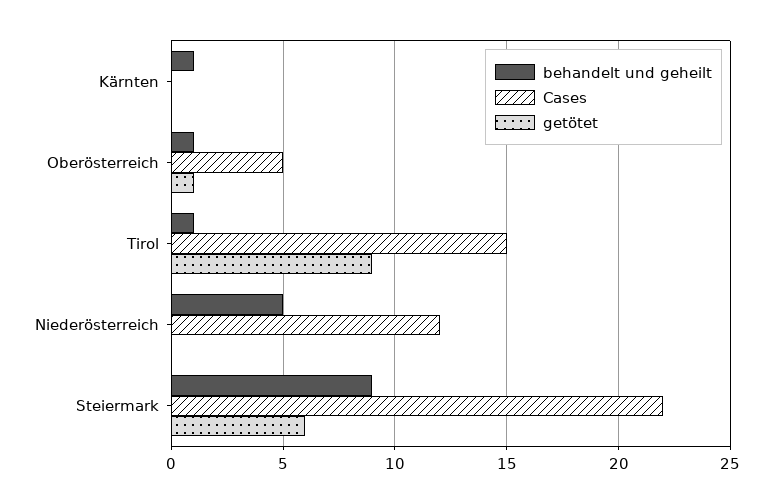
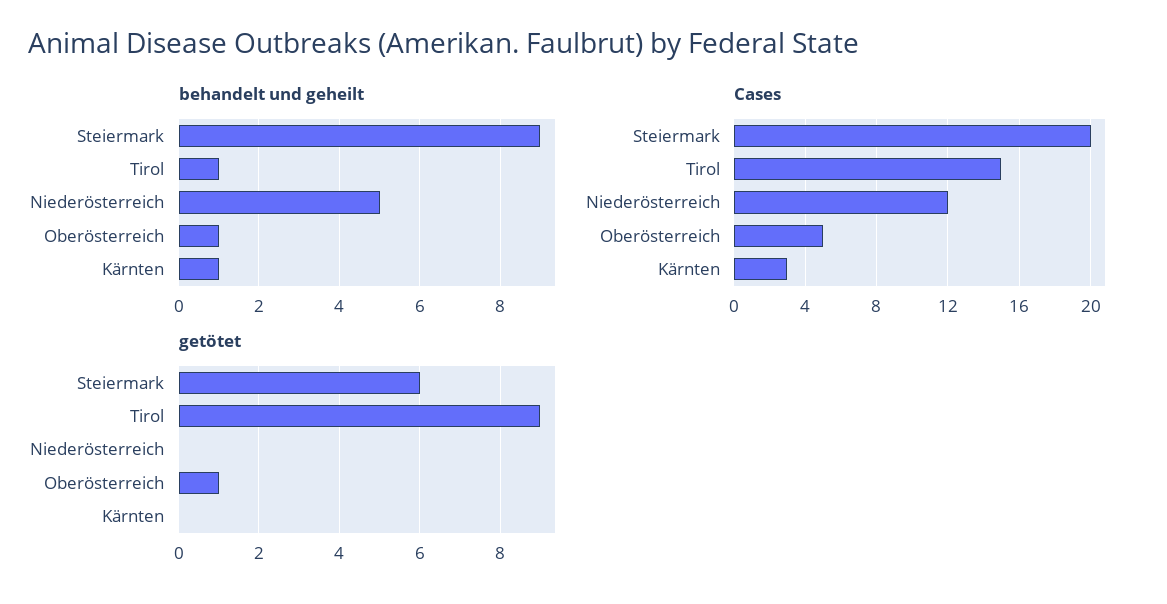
Cases, Kärnten: 0 -> 3
Cases, Steiermark: 22 -> 20

